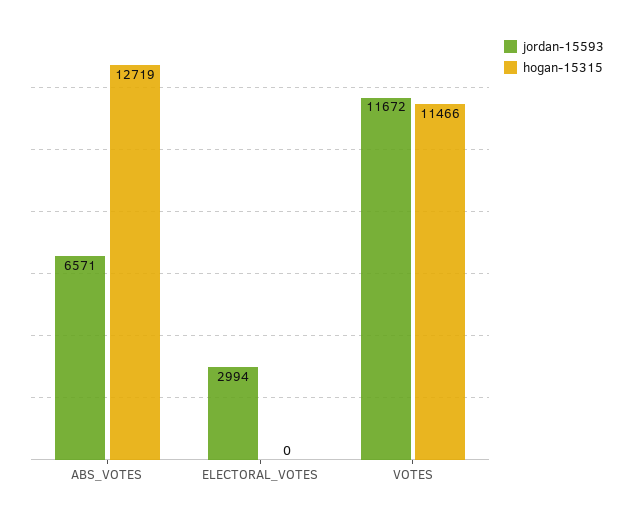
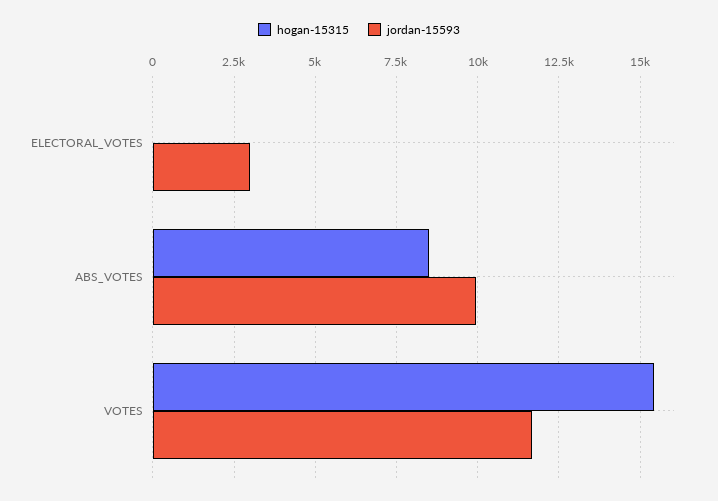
jordan-15593, ABS_VOTES: 6571 -> 10000
hogan-15315, ABS_VOTES: 12719 -> 8500
hogan-15315, VOTES: 11466 -> 15500

